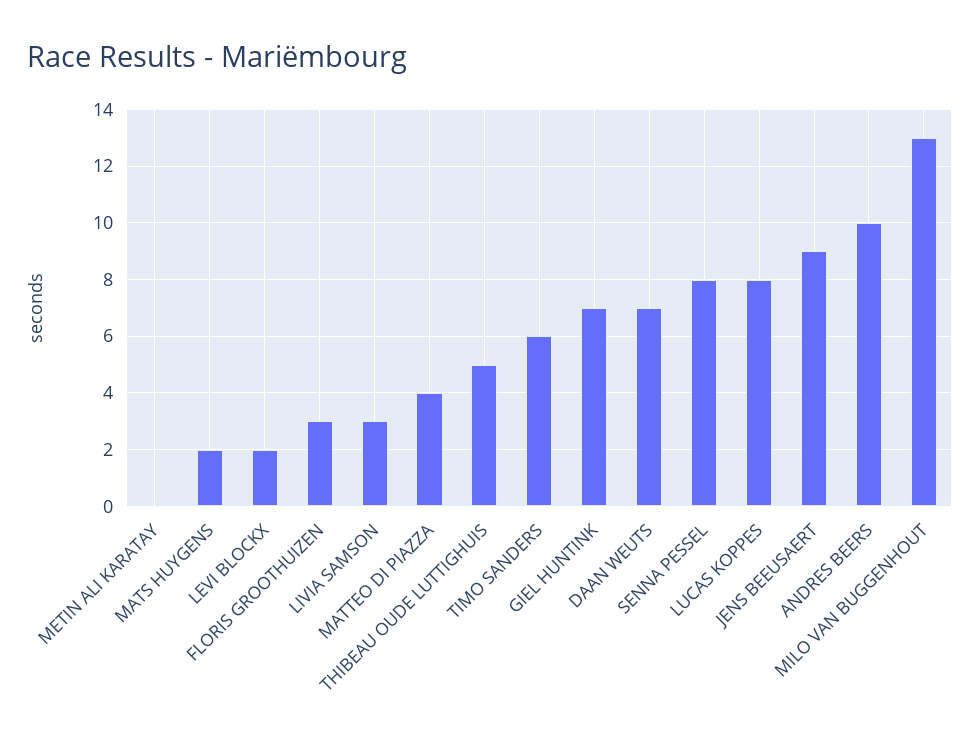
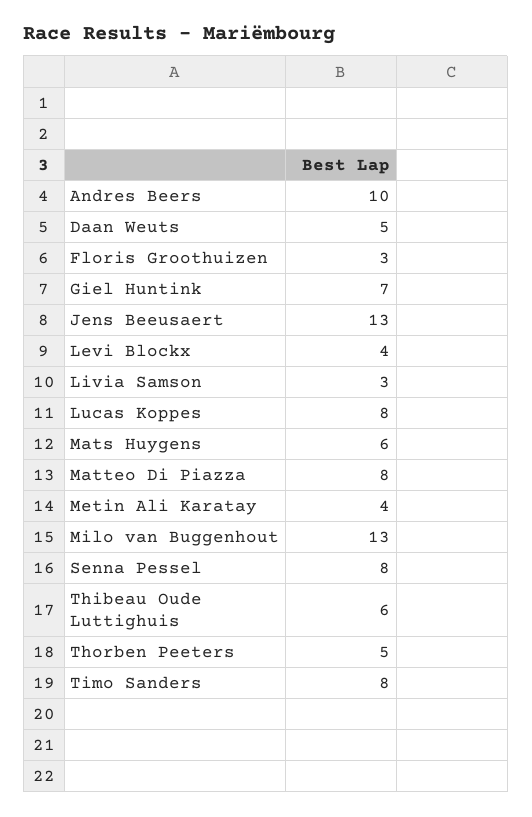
METIN ALI KARATAY: 0 -> 4
MATS HUYGENS: 2 -> 6
LEVI BLOCKX: 2 -> 4
MATTEO DI PIAZZA: 4 -> 8
THIBEAU OUDE LUTTIGHUIS: 5 -> 6
TIMO SANDERS: 6 -> 8
DAAN WEUTS: 7 -> 5
JENS BEEUSAERT: 9 -> 13
Thorben Peeters: none -> 5

